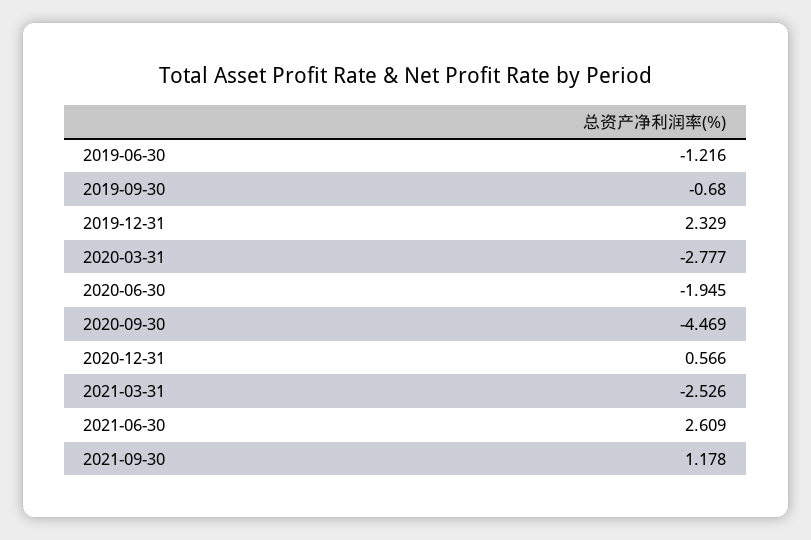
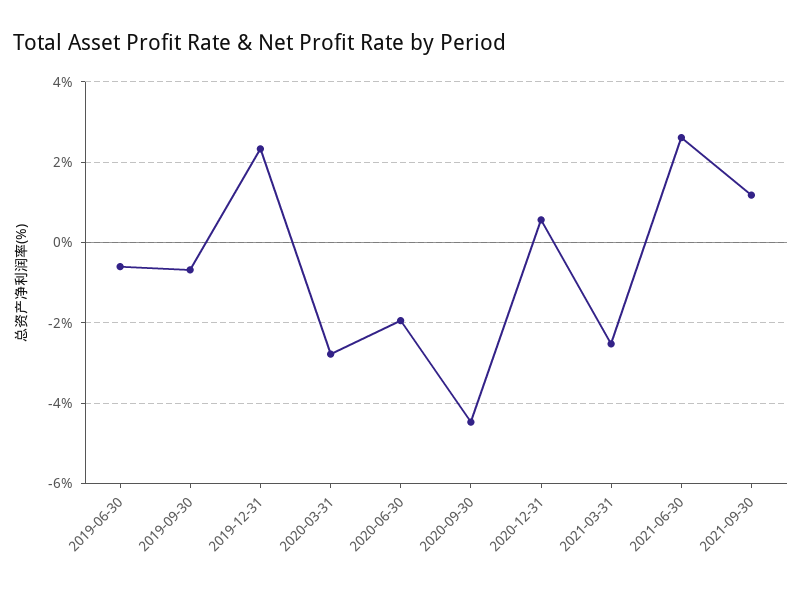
2019-06-30: -1.216 -> -0.6

